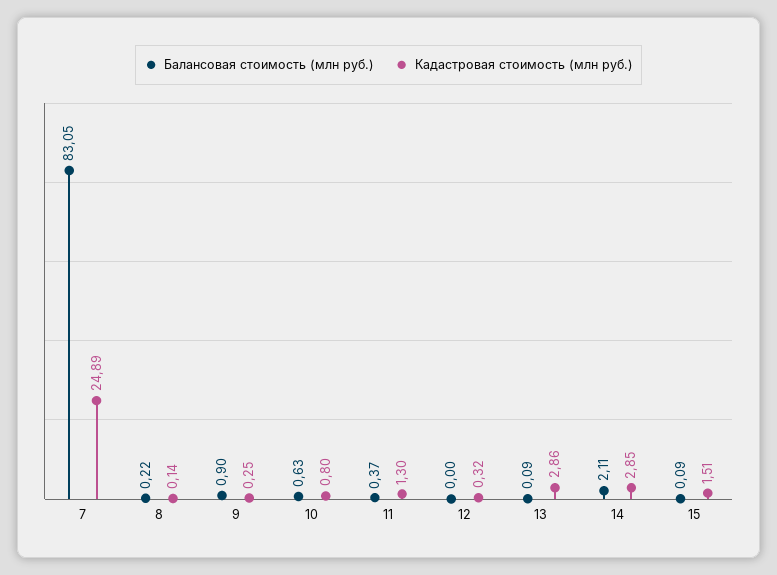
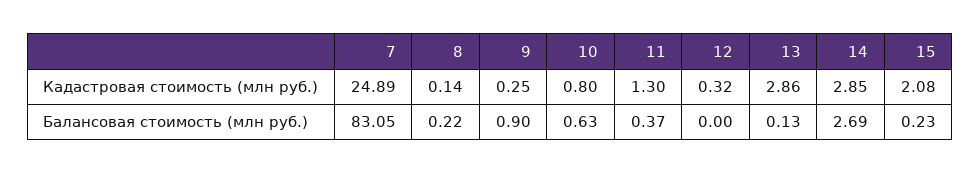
Балансовая стоимость (млн руб.), 13: 0.09 -> 0.13
Балансовая стоимость (млн руб.), 14: 2.11 -> 2.69
Балансовая стоимость (млн руб.), 15: 0.09 -> 0.23
Кадастровая стоимость (млн руб.), 15: 1.51 -> 2.08

